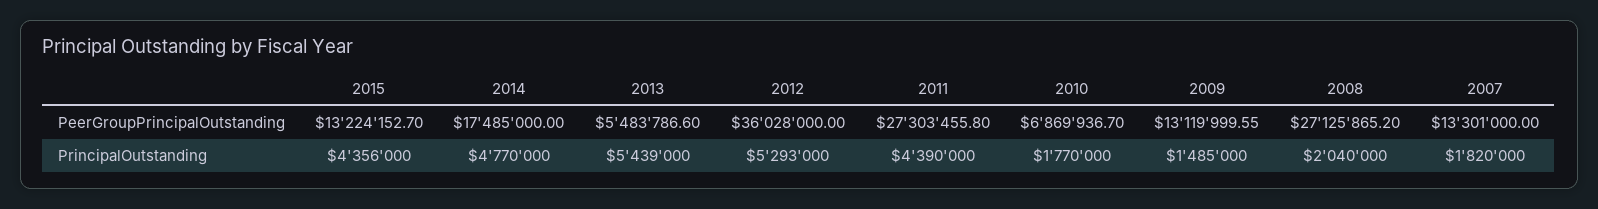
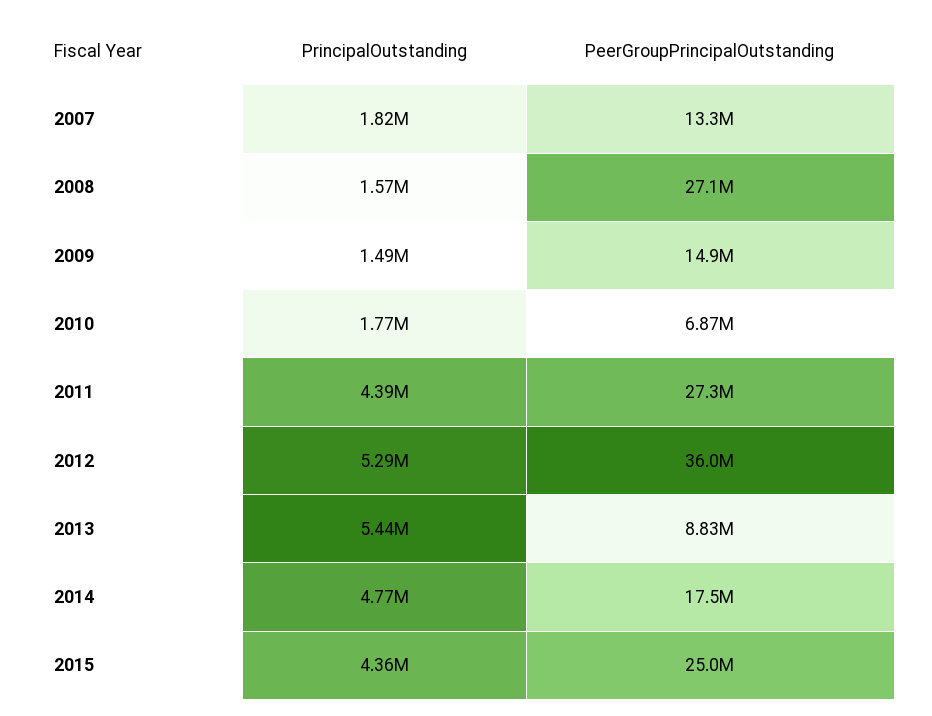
2015, PeerGroupPrincipalOutstanding: 13224152.7 -> 25000000
2013, PeerGroupPrincipalOutstanding: 5483786.6 -> 8830000
2009, PeerGroupPrincipalOutstanding: 13119999.55 -> 14900000
2008, PrincipalOutstanding: 2040000 -> 1570000

